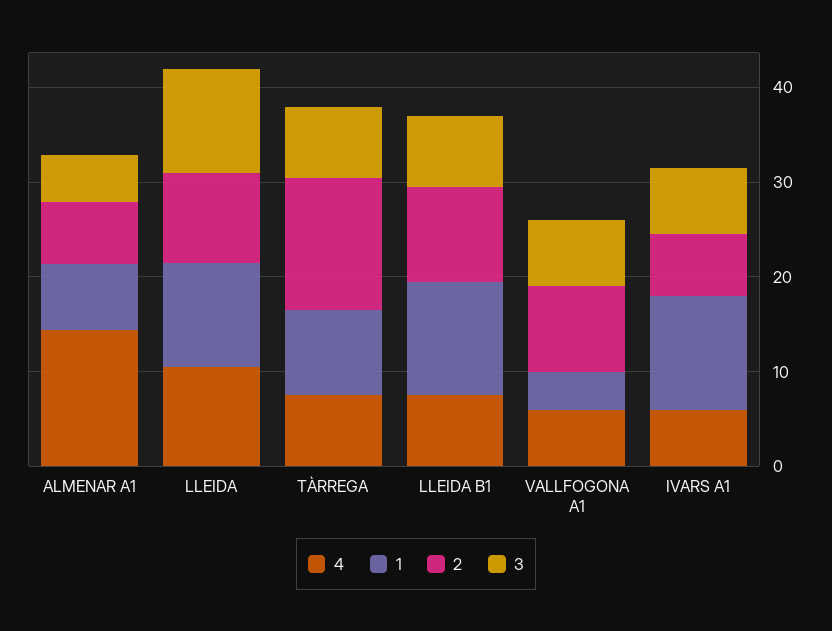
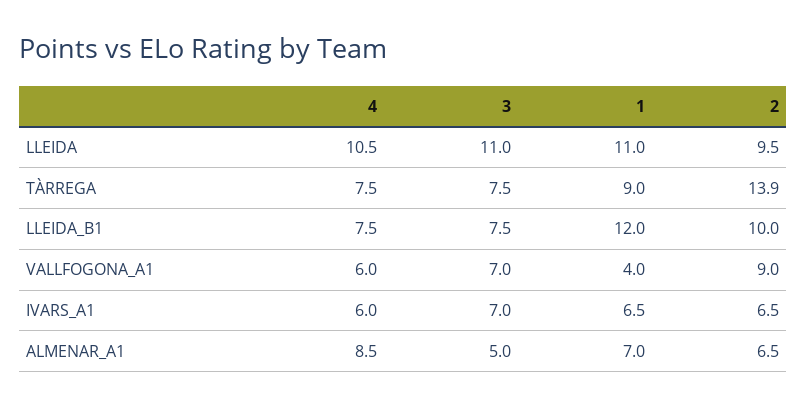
4, ALMENAR A1: 14 -> 8.5
1, IVARS A1: 12 -> 6.5

